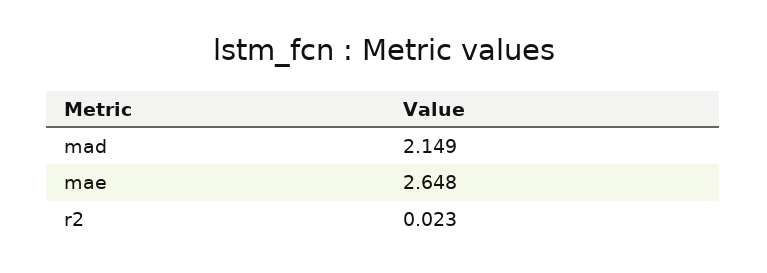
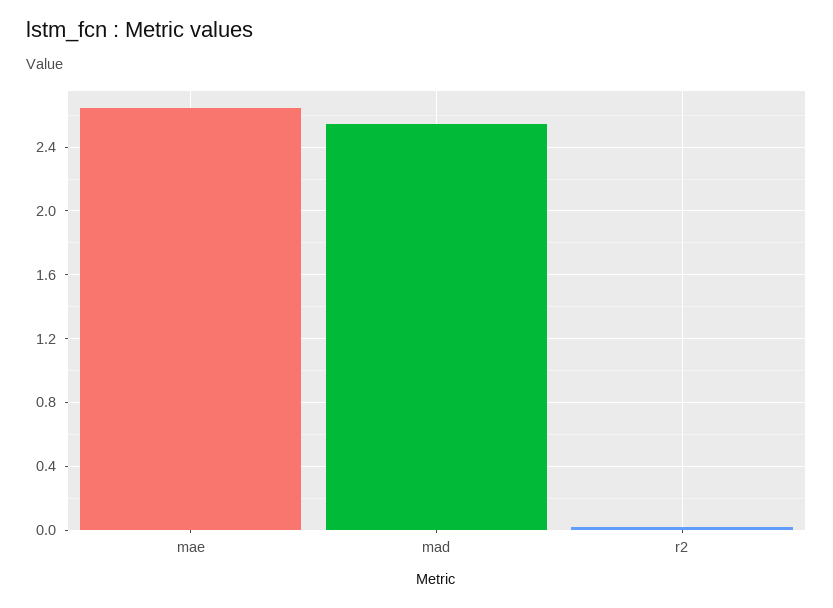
mad: 2.149 -> 2.55

